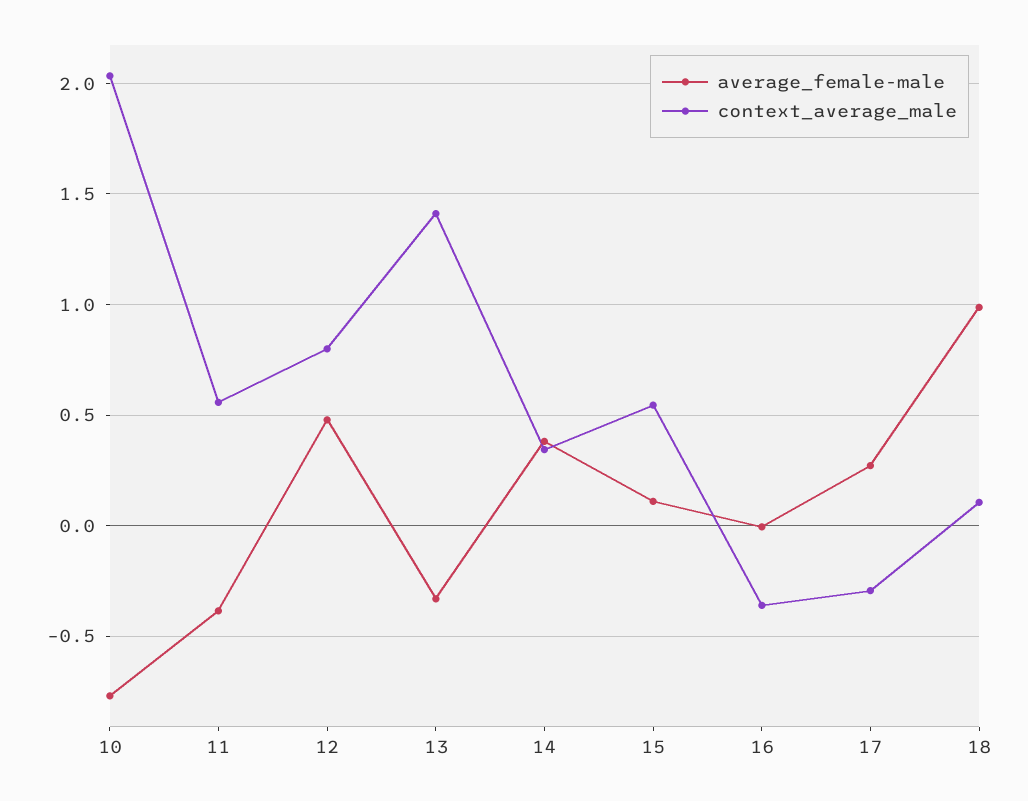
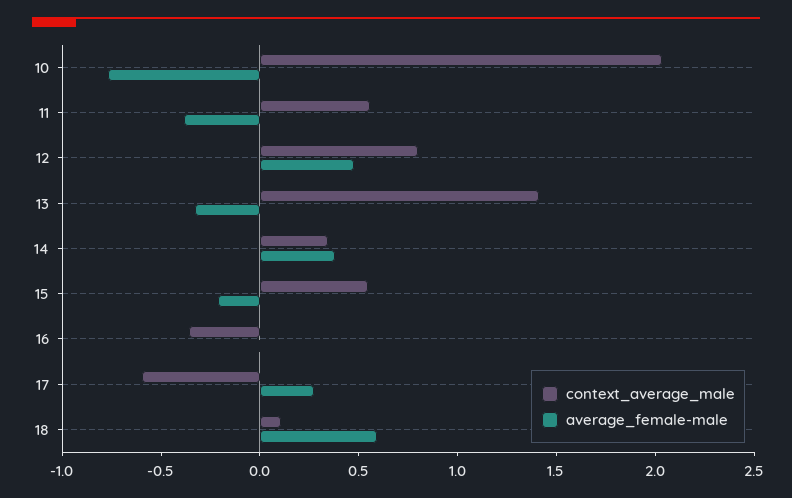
average_female-male, 15: 0.1 -> -0.2
context_average_male, 17: -0.3 -> -0.6
average_female-male, 18: 1 -> 0.6

